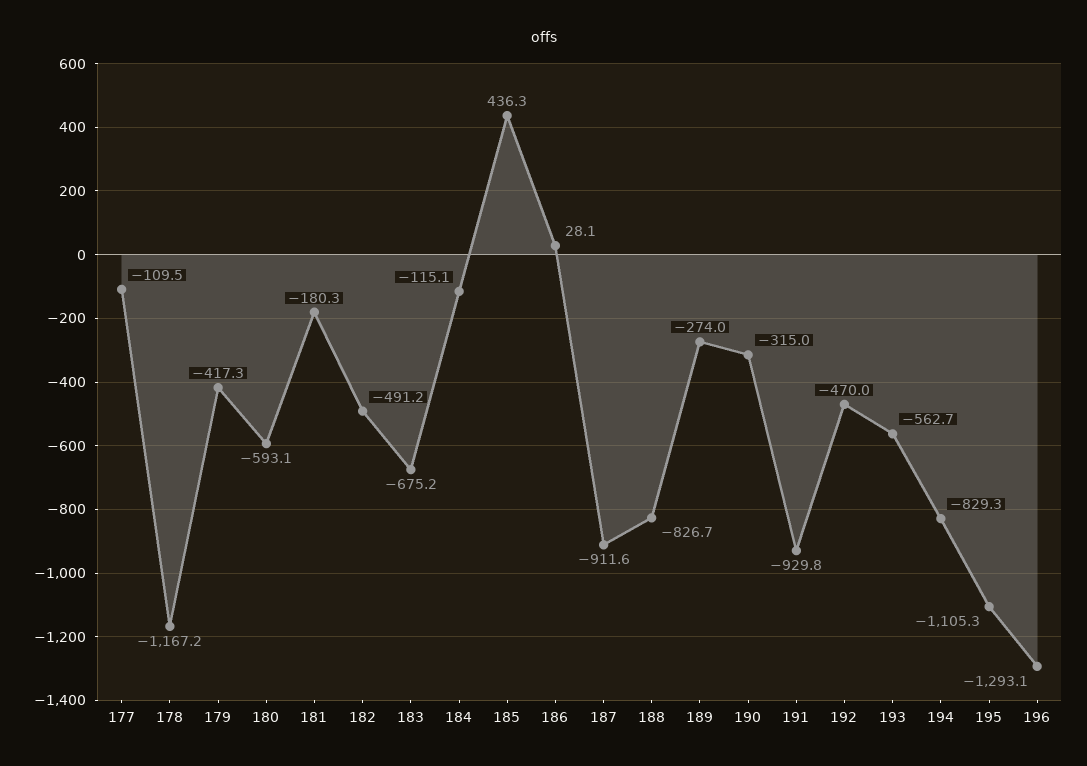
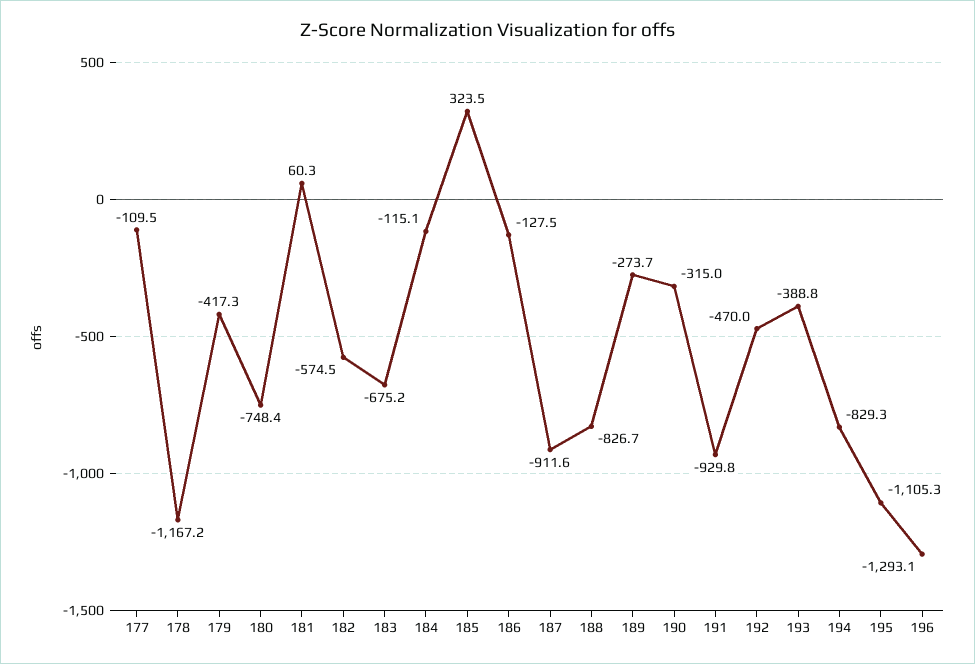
180: -593.1 -> -748.4
181: -180.3 -> 60.3
182: -491.2 -> -574.5
185: 436.3 -> 323.5
186: 28.1 -> -127.5
189: -274 -> -273.7
193: -562.7 -> -388.8

